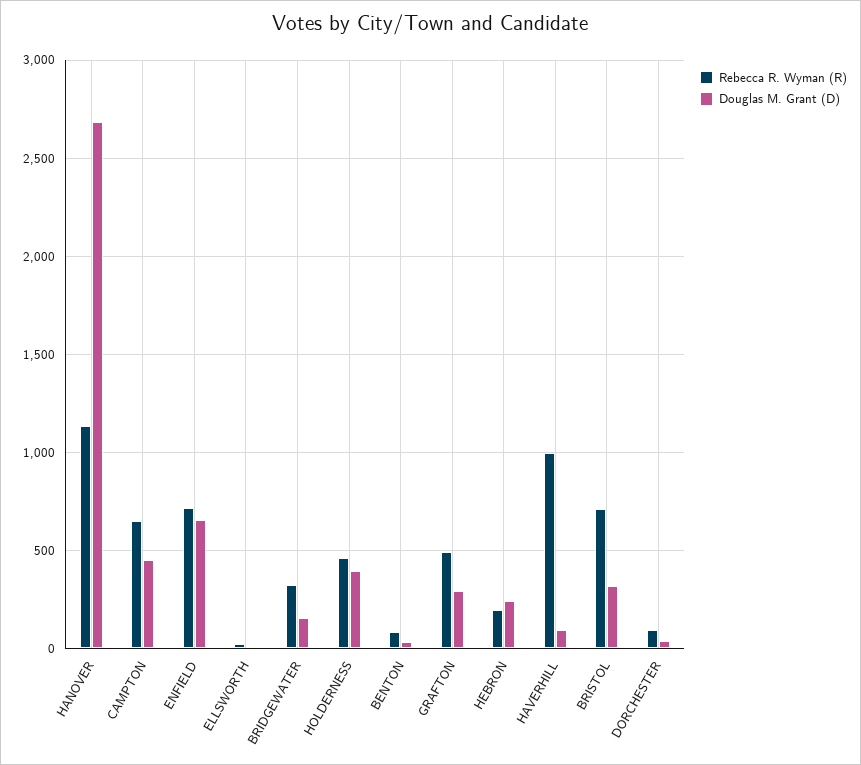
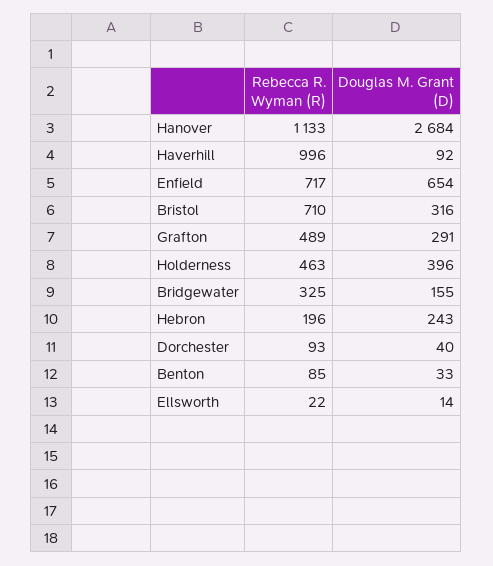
Rebecca R. Wyman (R), CAMPTON: 650 -> none
Douglas M. Grant (D), CAMPTON: 450 -> none

